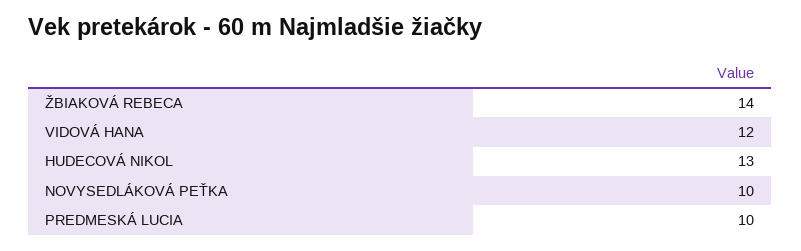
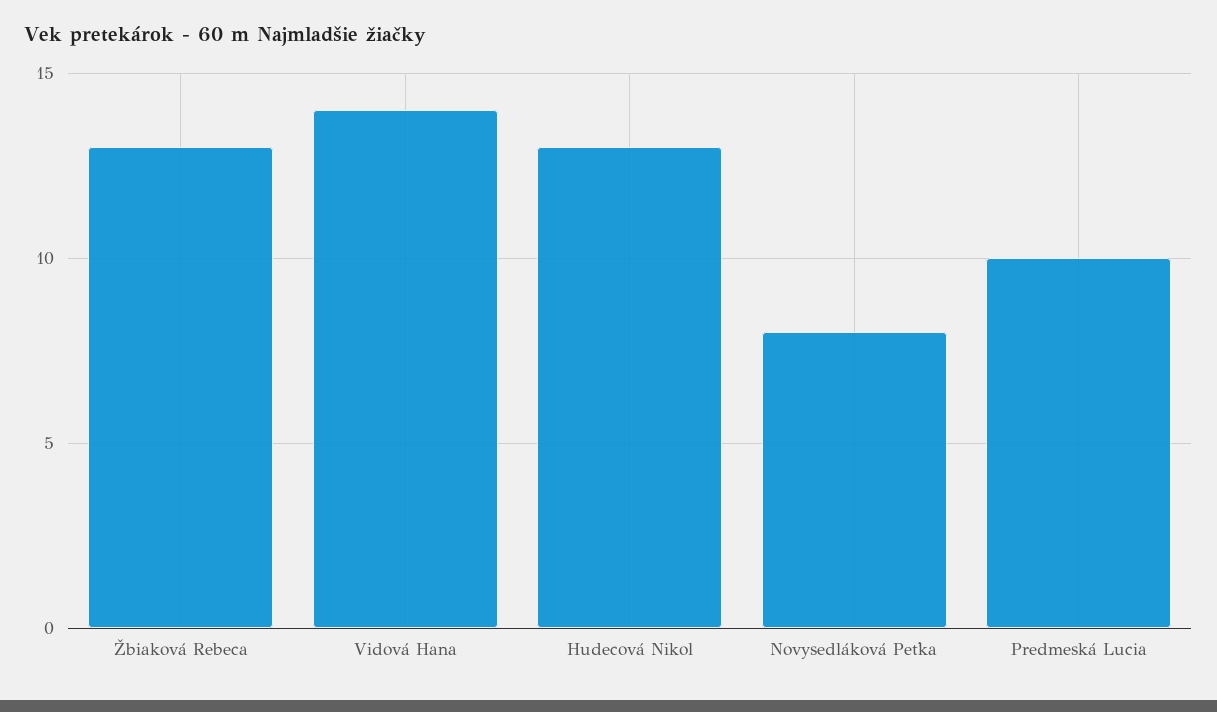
ŽBIAKOVÁ REBECA: 14 -> 13
VIDOVÁ HANA: 12 -> 14
NOVYSEDLÁKOVÁ PEŤKA: 10 -> 8

